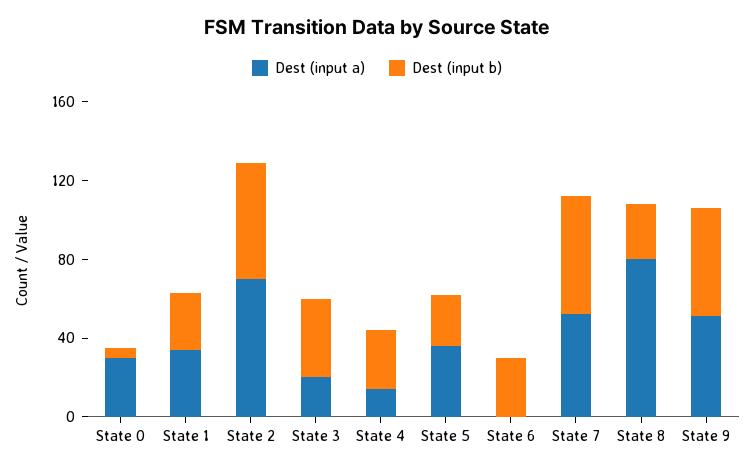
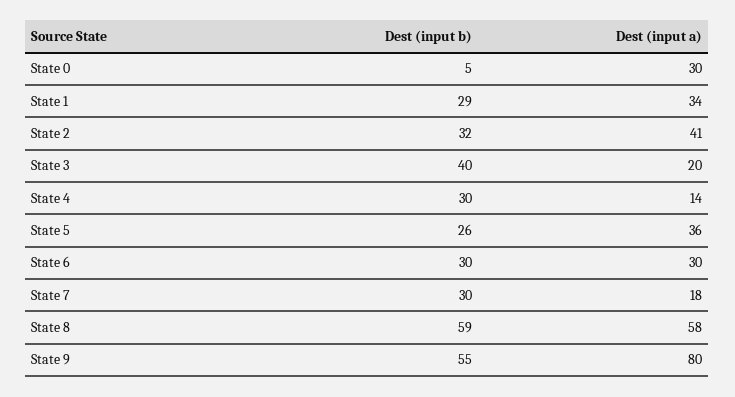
Dest (input a), State 2: 70 -> 41
Dest (input b), State 2: 60 -> 32
Dest (input a), State 6: 0 -> 30
Dest (input a), State 7: 50 -> 18
Dest (input b), State 7: 60 -> 30
Dest (input a), State 8: 80 -> 58
Dest (input b), State 8: 30 -> 59
Dest (input a), State 9: 50 -> 80

